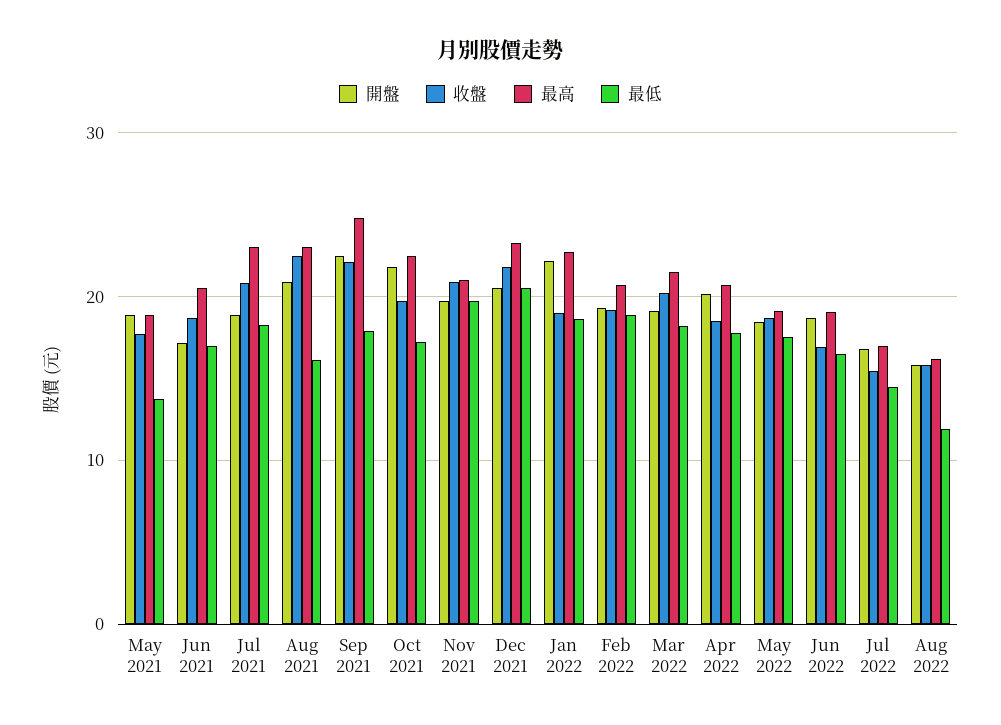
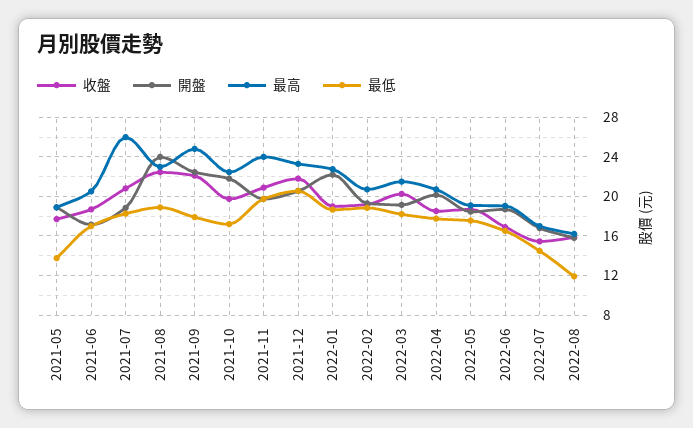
最高, Jul 2021: 23 -> 26
開盤, Aug 2021: 21 -> 24
最低, Aug 2021: 16 -> 19
最高, Nov 2021: 21 -> 24

